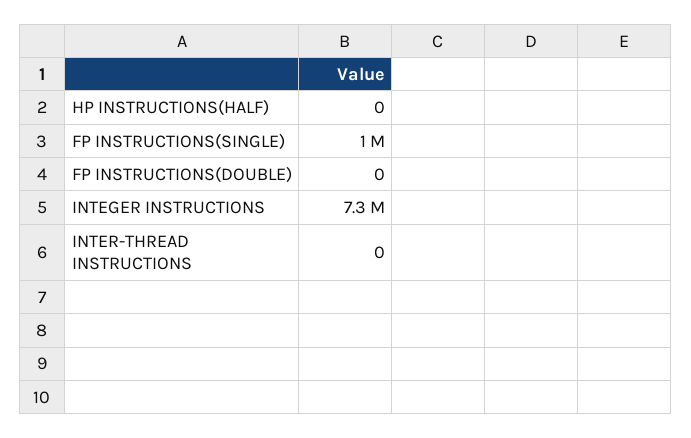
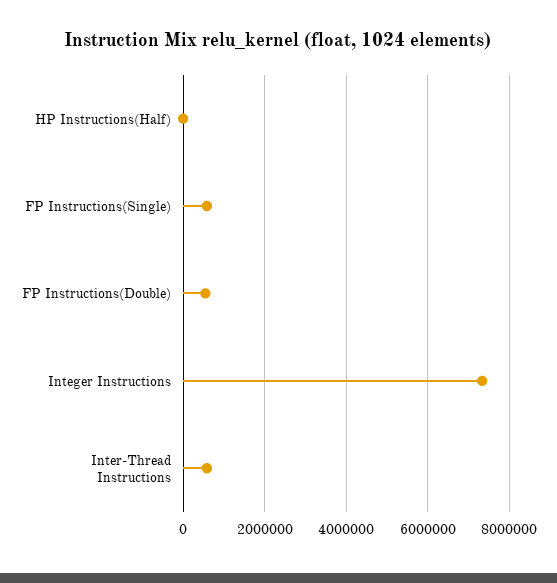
FP INSTRUCTIONS(SINGLE): 1000000 -> 600000
FP INSTRUCTIONS(DOUBLE): 0 -> 600000
INTER-THREAD INSTRUCTIONS: 0 -> 600000

